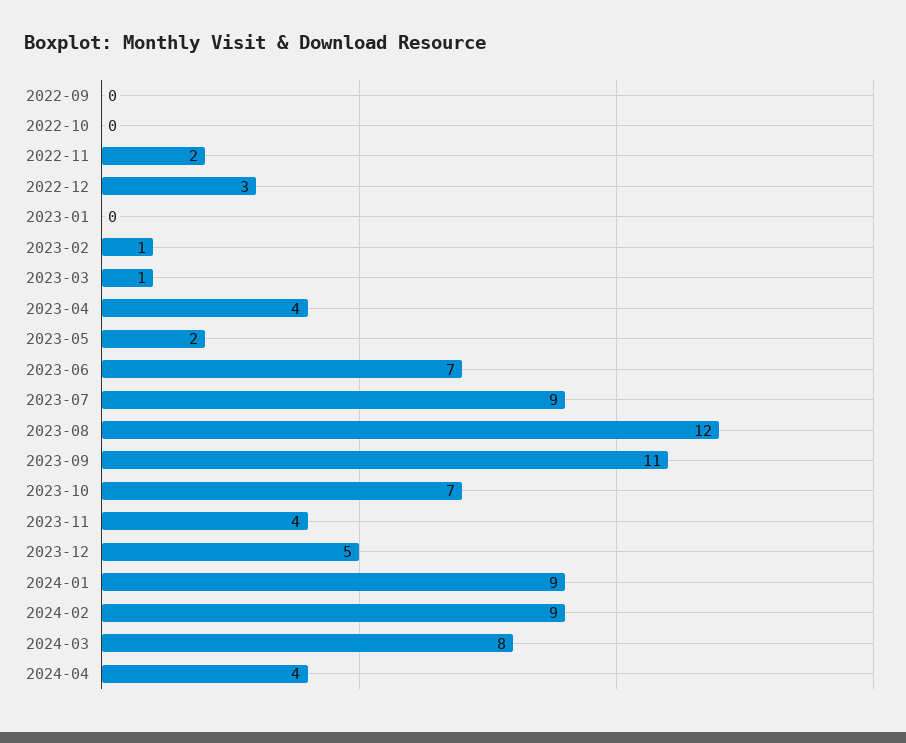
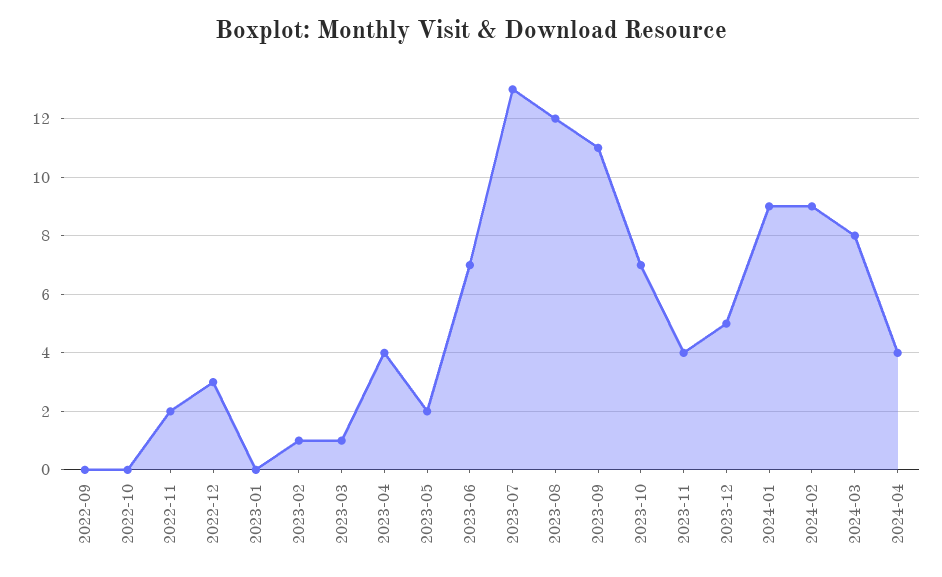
2023-07: 9 -> 13

